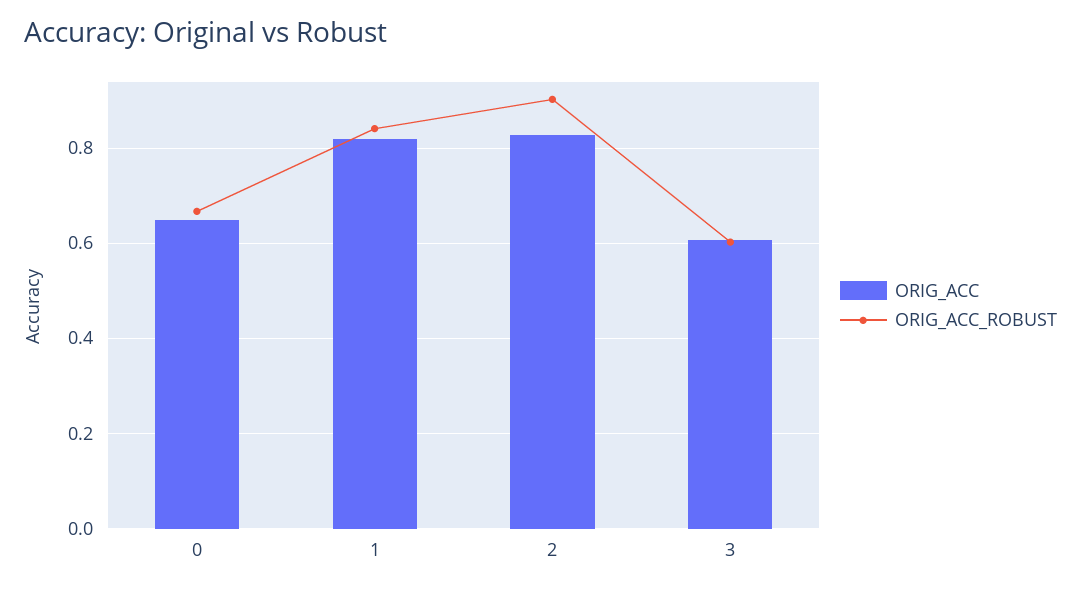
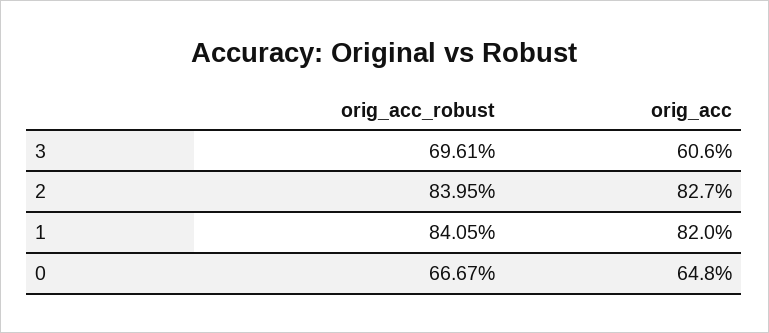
ORIG_ACC_ROBUST, 2: 0.9 -> 0.8395
ORIG_ACC_ROBUST, 3: 0.6 -> 0.6961

